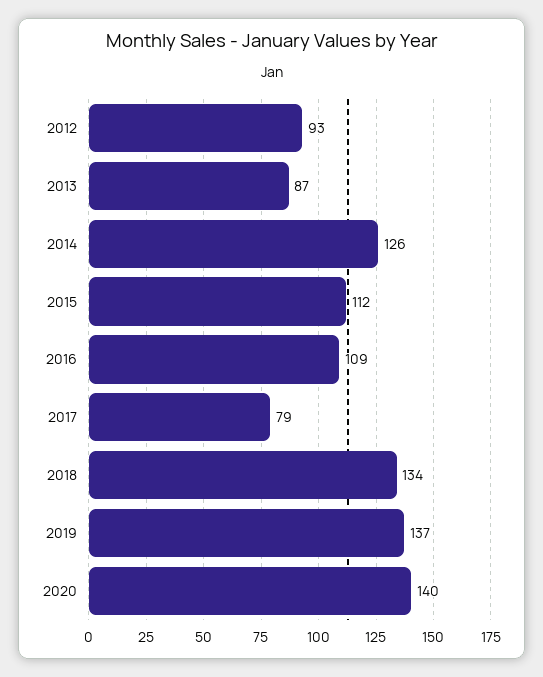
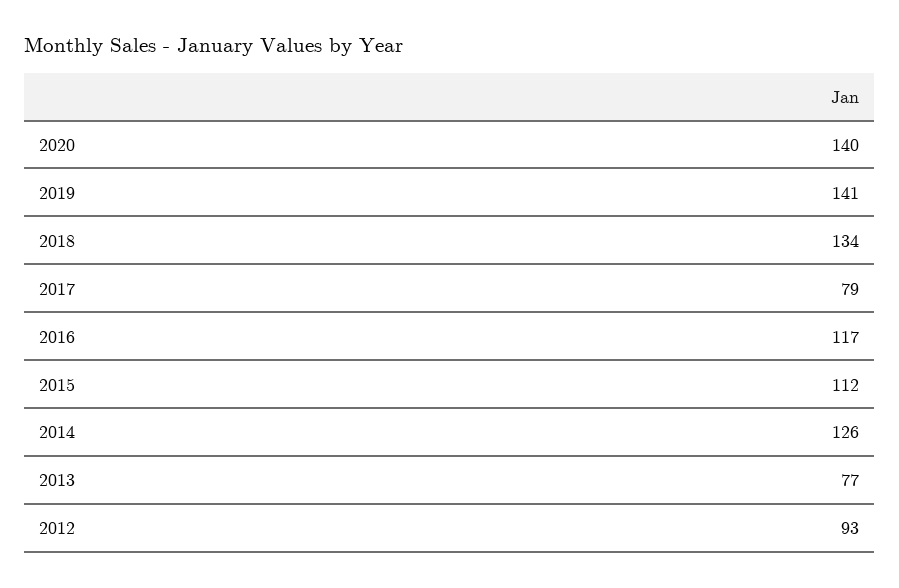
2013: 87 -> 77
2016: 109 -> 117
2019: 137 -> 141

